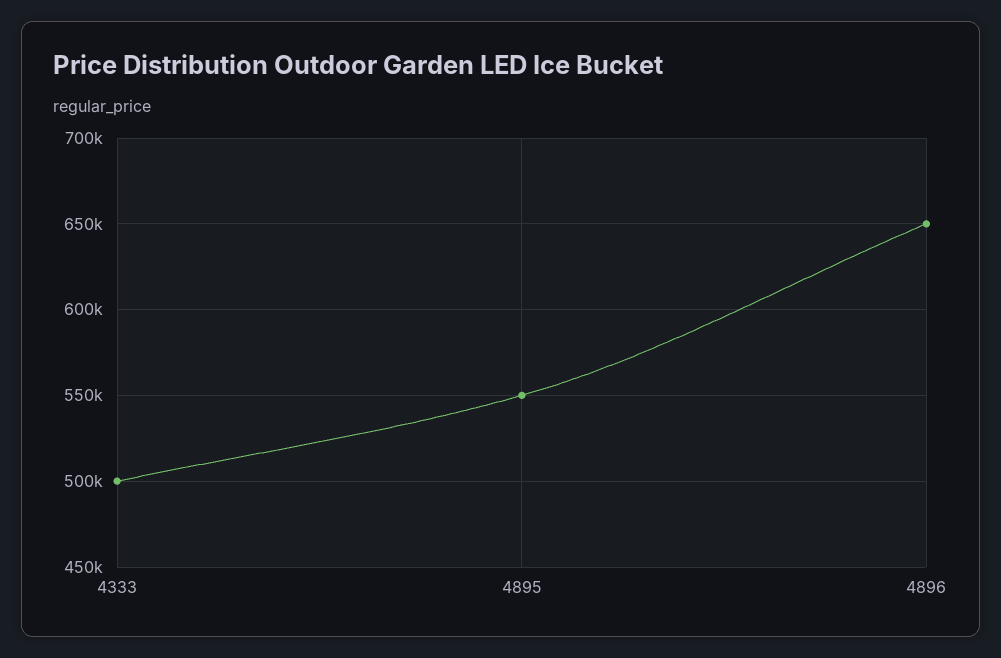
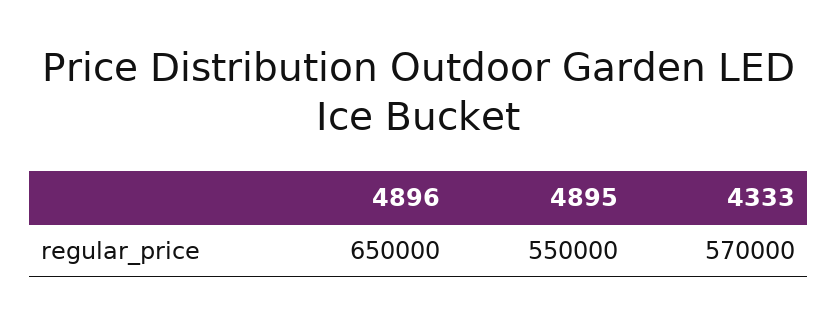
4333: 500000 -> 570000

